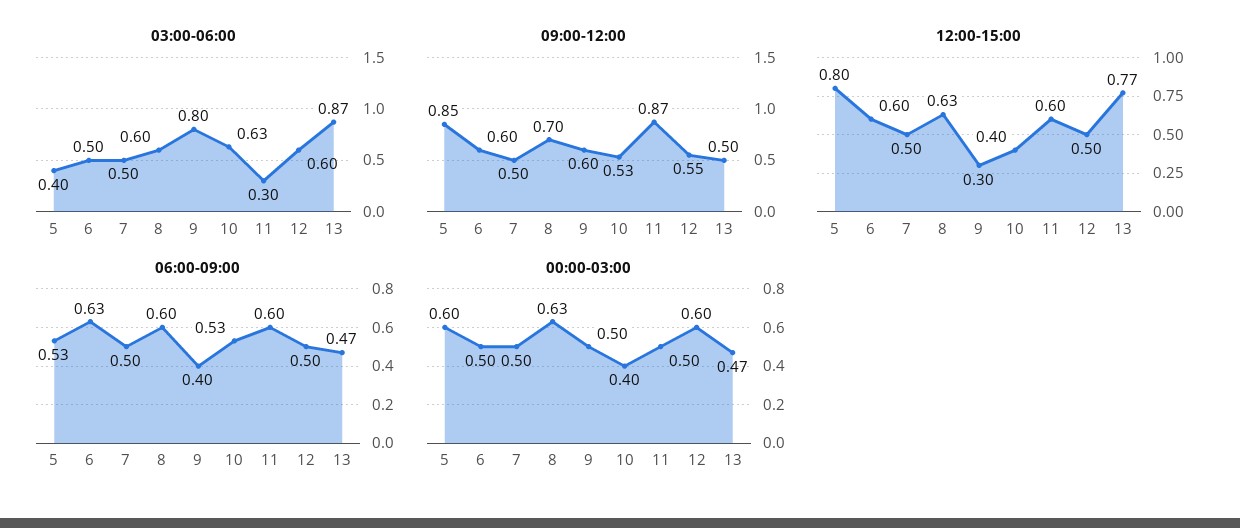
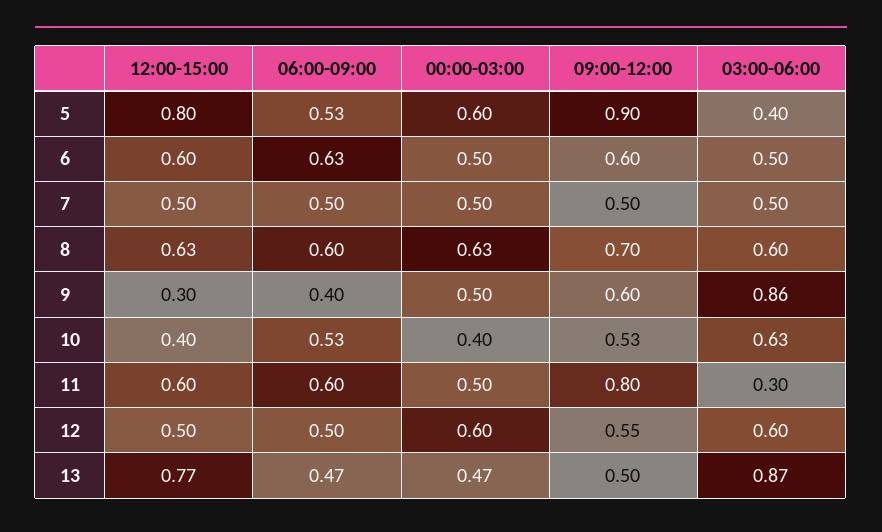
03:00-06:00, 9: 0.8 -> 0.86
09:00-12:00, 5: 0.85 -> 0.9
09:00-12:00, 11: 0.87 -> 0.8

